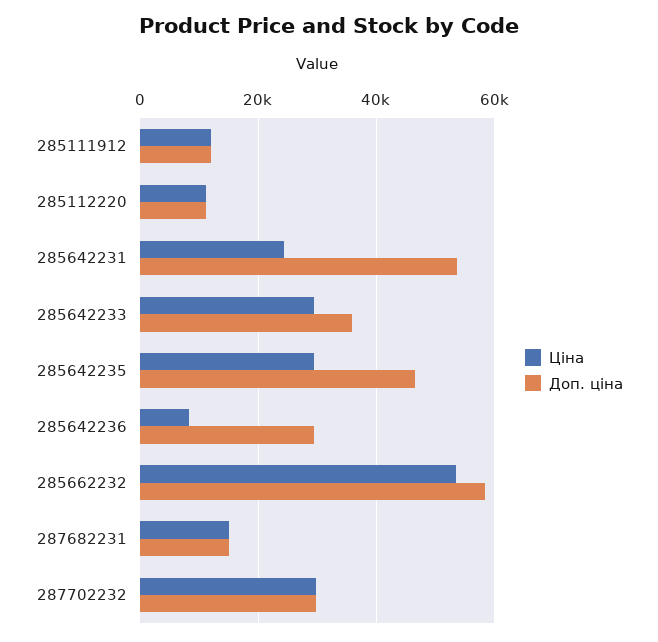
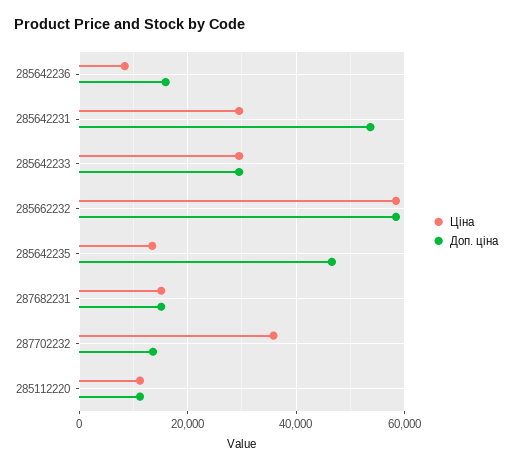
Ціна, 285111912: 12000 -> none
Доп. ціна, 285111912: 12000 -> none
Ціна, 285642231: 24000 -> 30000
Доп. ціна, 285642233: 36000 -> 30000
Ціна, 285642235: 30000 -> 14000
Доп. ціна, 285642236: 30000 -> 16000
Ціна, 285662232: 54000 -> 58000
Ціна, 287702232: 30000 -> 36000
Доп. ціна, 287702232: 30000 -> 14000

